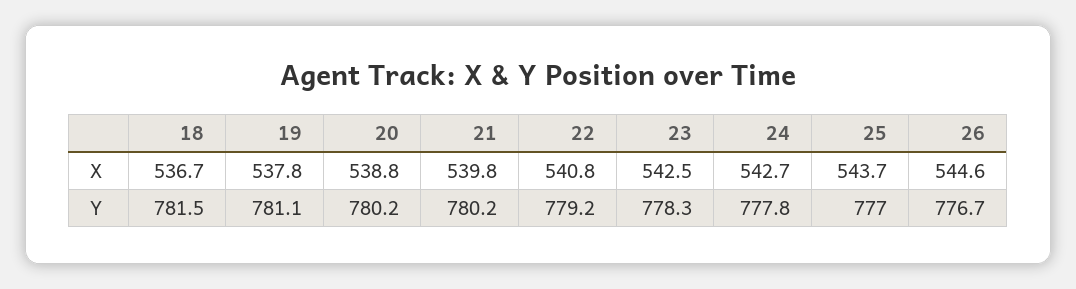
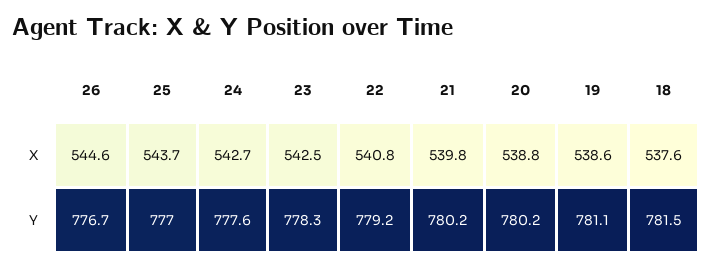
18, X: 536.7 -> 537.6
19, X: 537.8 -> 538.6
24, Y: 777.8 -> 777.6

